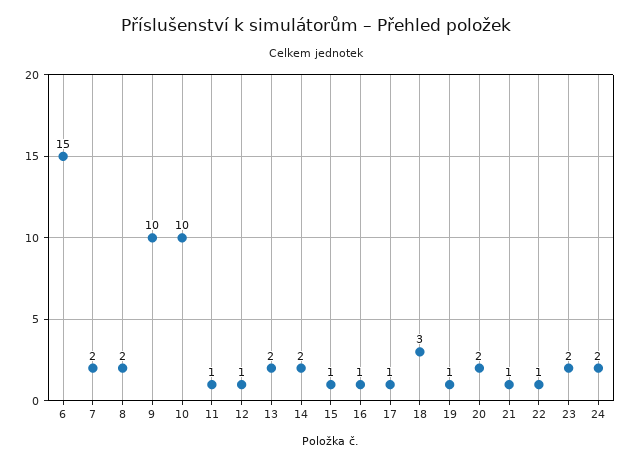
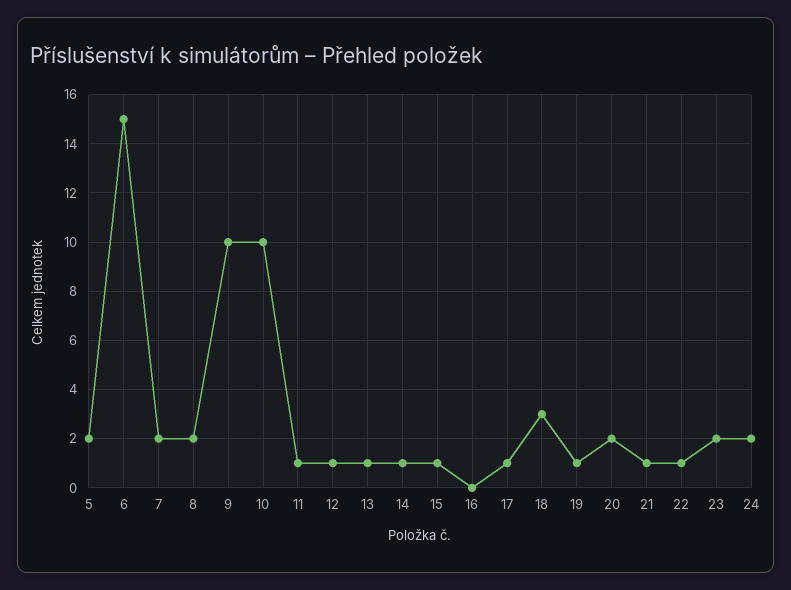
13: 2 -> 1
14: 2 -> 1
16: 1 -> 0
5: none -> 2

